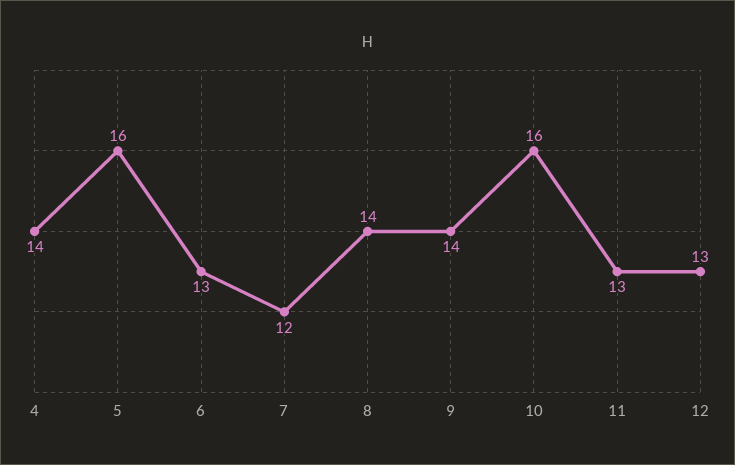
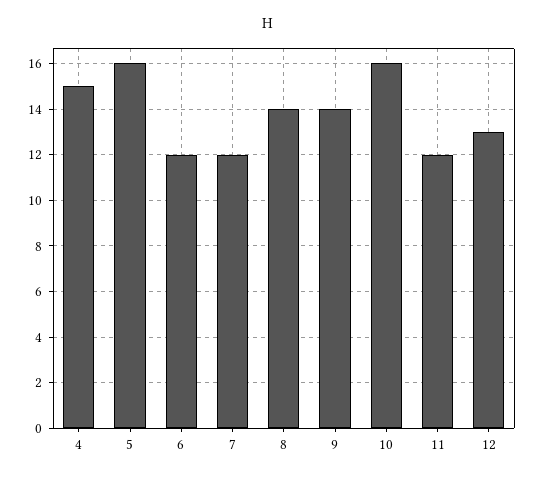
4: 14 -> 15
6: 13 -> 12
11: 13 -> 12

